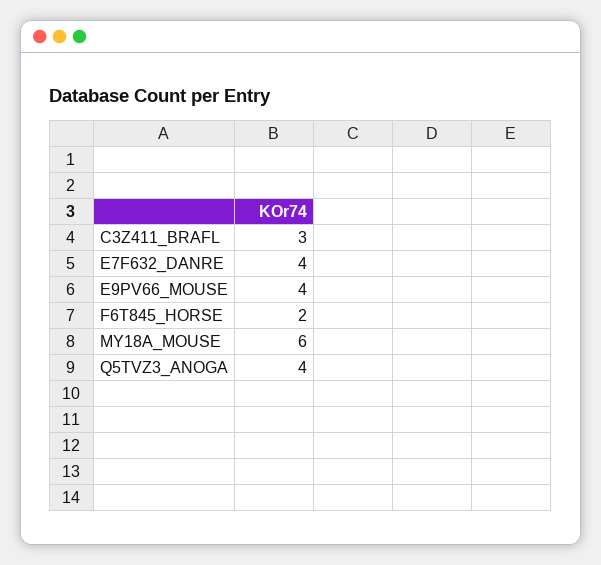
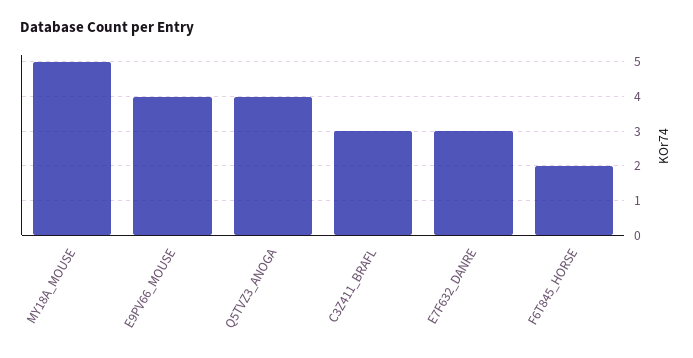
E7F632_DANRE: 4 -> 3
MY18A_MOUSE: 6 -> 5

